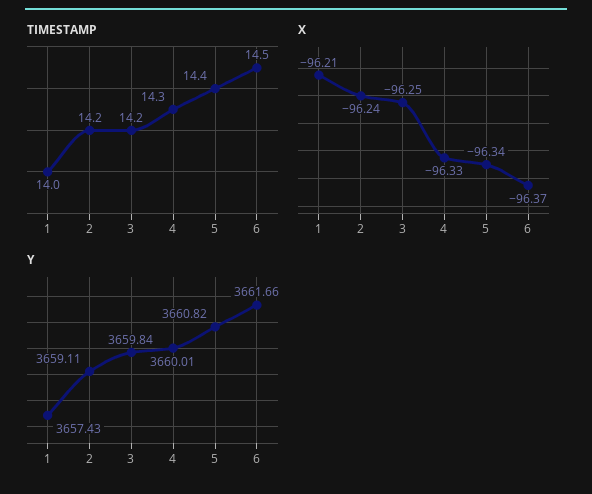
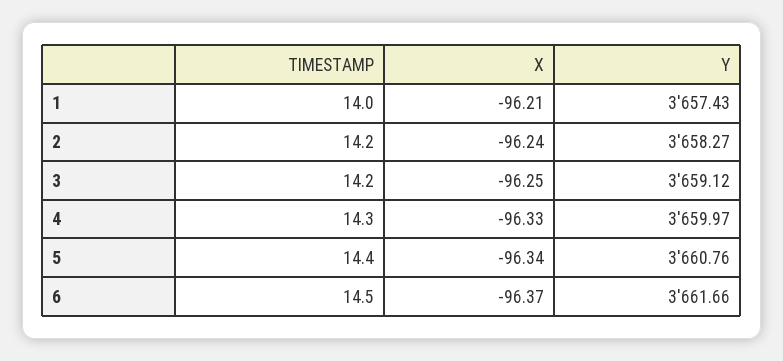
Y, 2: 3659.11 -> 3658.27
Y, 3: 3659.84 -> 3659.12
Y, 4: 3660.01 -> 3659.97
Y, 5: 3660.82 -> 3660.76

